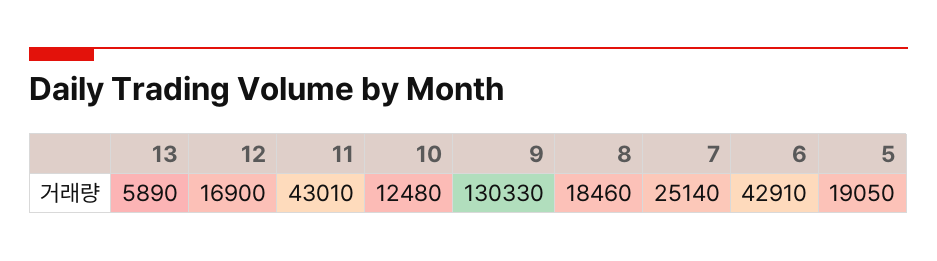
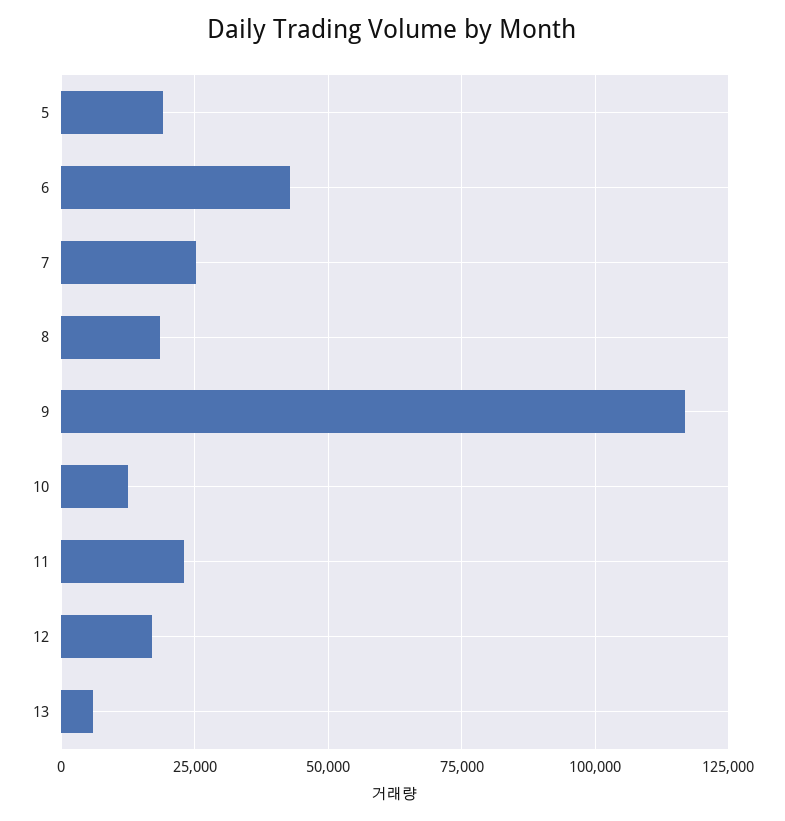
11: 43010 -> 22500
9: 130330 -> 117500

